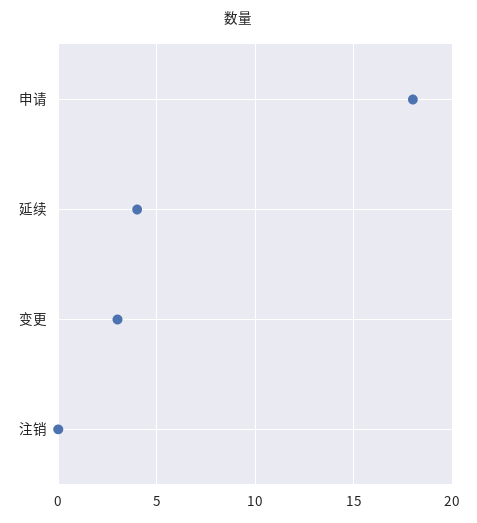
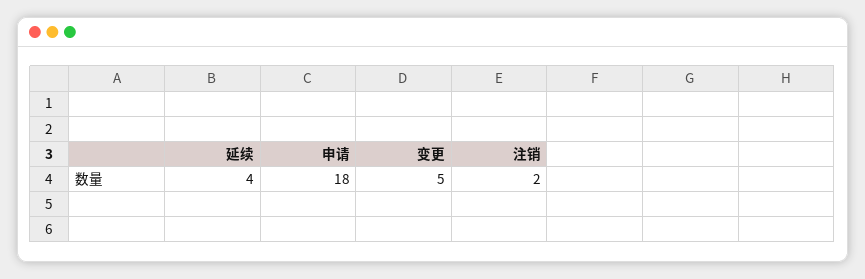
变更: 3 -> 5
注销: 0 -> 2

